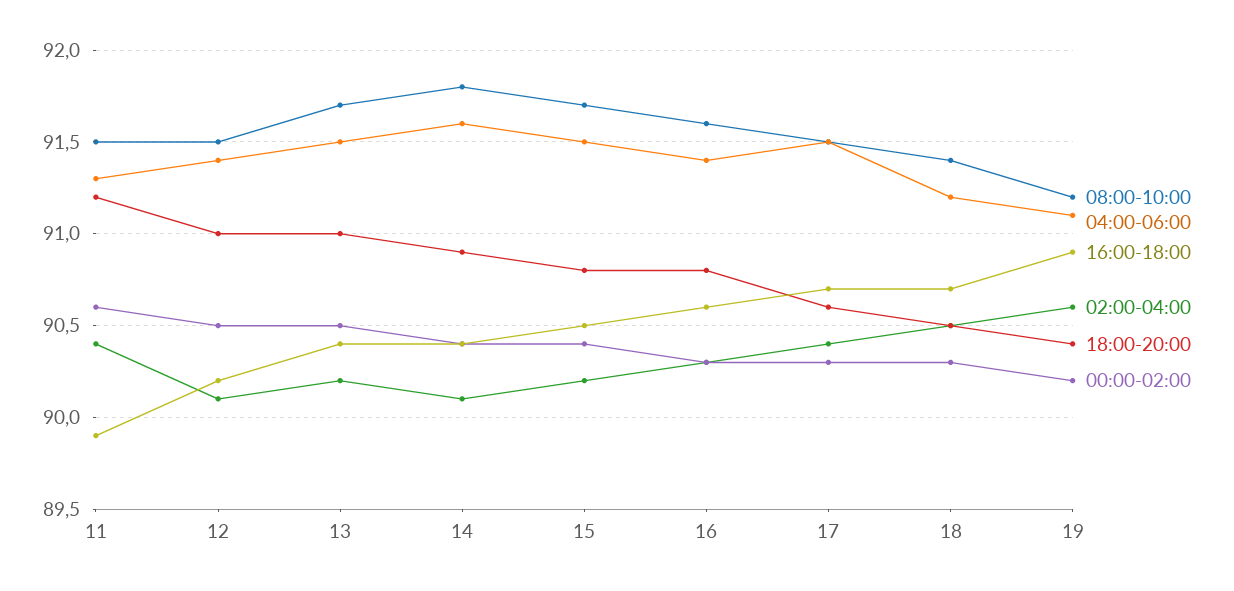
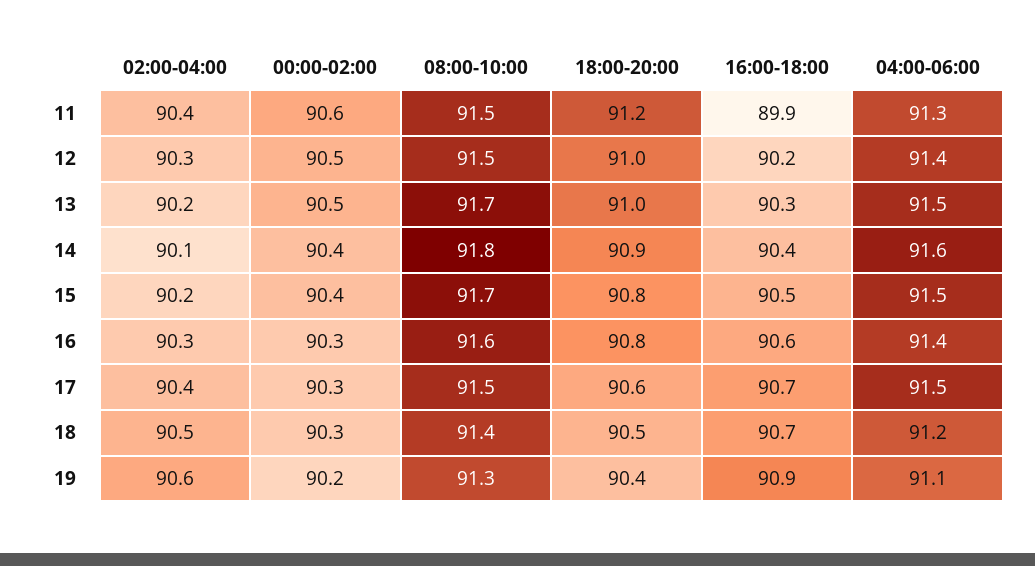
02:00-04:00, 12: 90.1 -> 90.3
16:00-18:00, 13: 90.4 -> 90.3
08:00-10:00, 19: 91.2 -> 91.3

